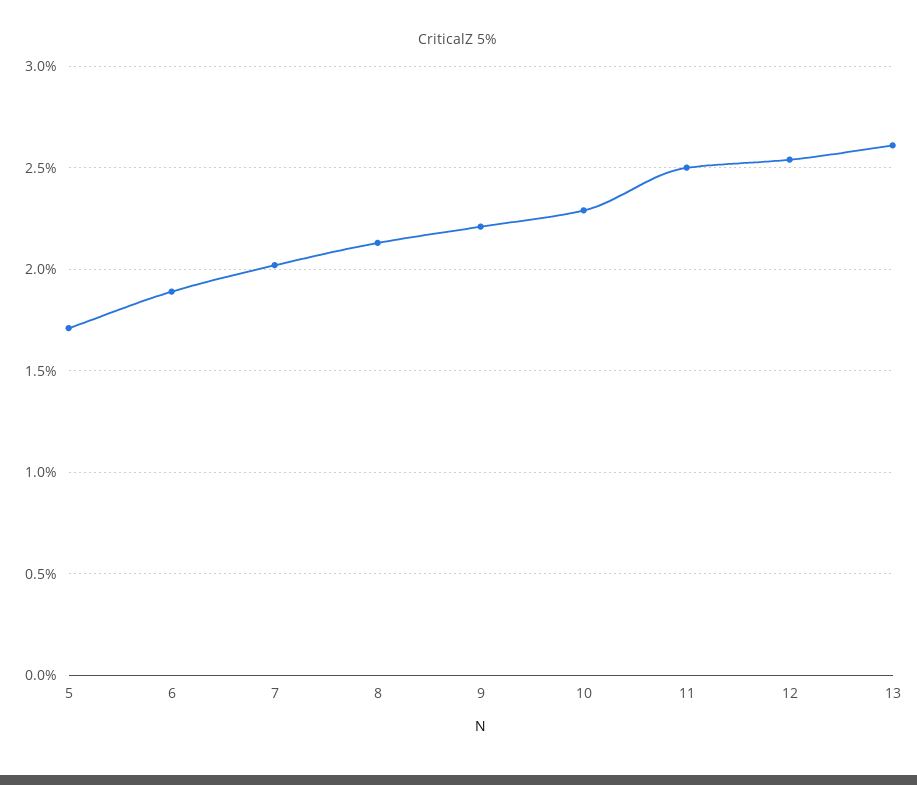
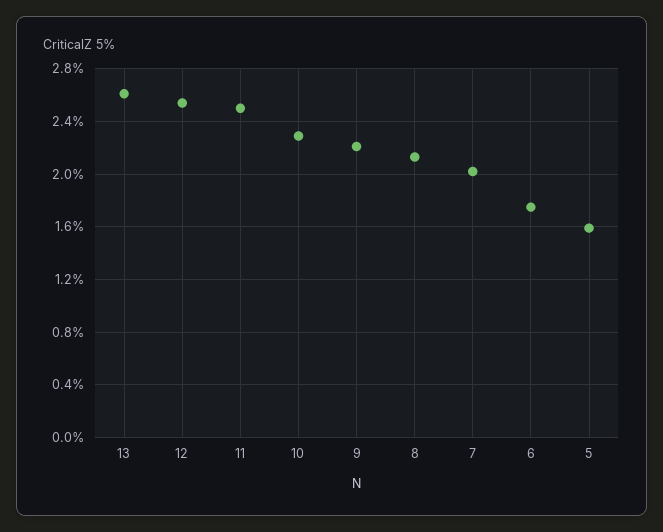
5: 1.7 -> 1.6
6: 1.9 -> 1.75

